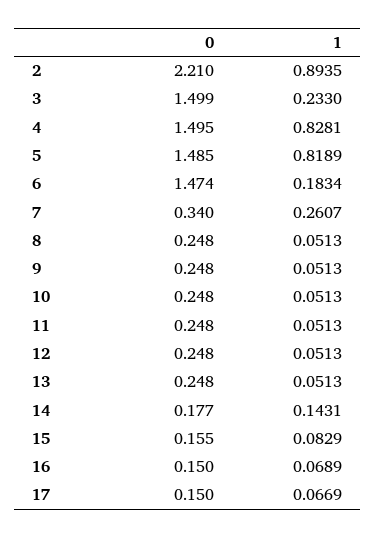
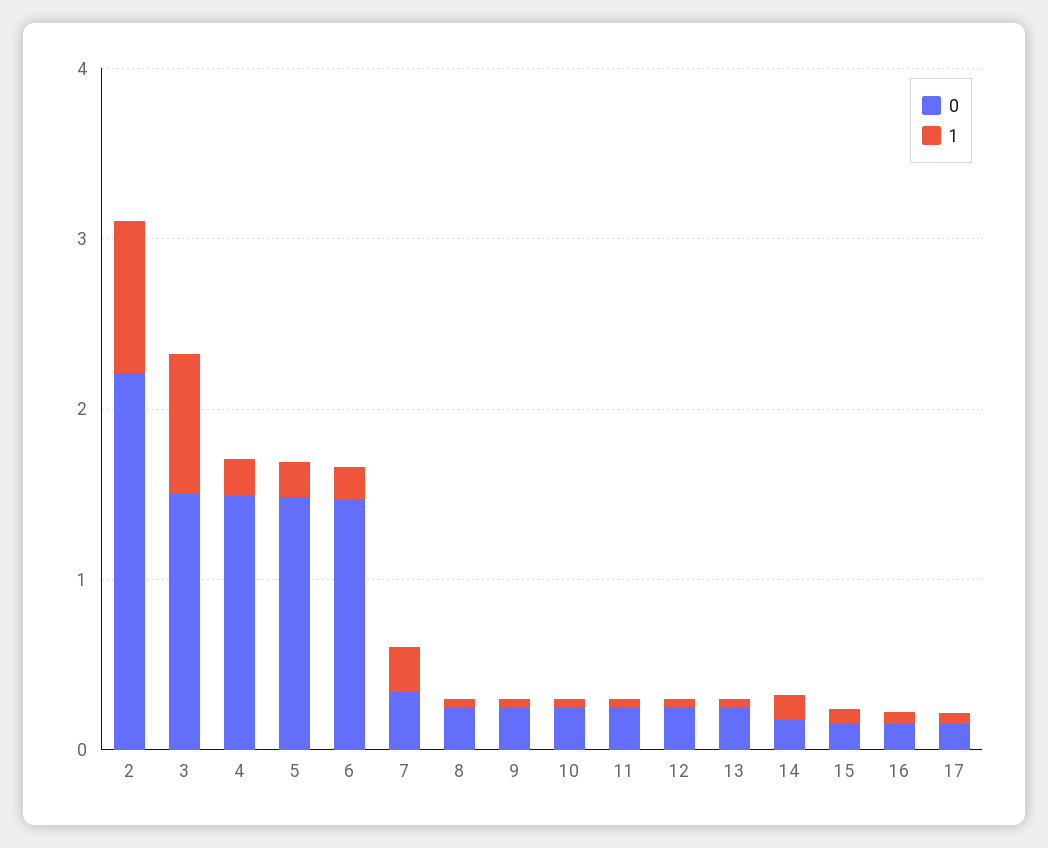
1, 3: 0.233 -> 0.8
1, 4: 0.8281 -> 0.2
1, 5: 0.8189 -> 0.2

